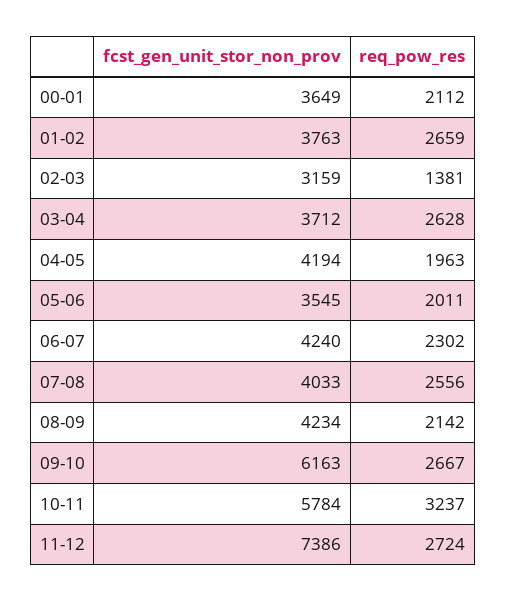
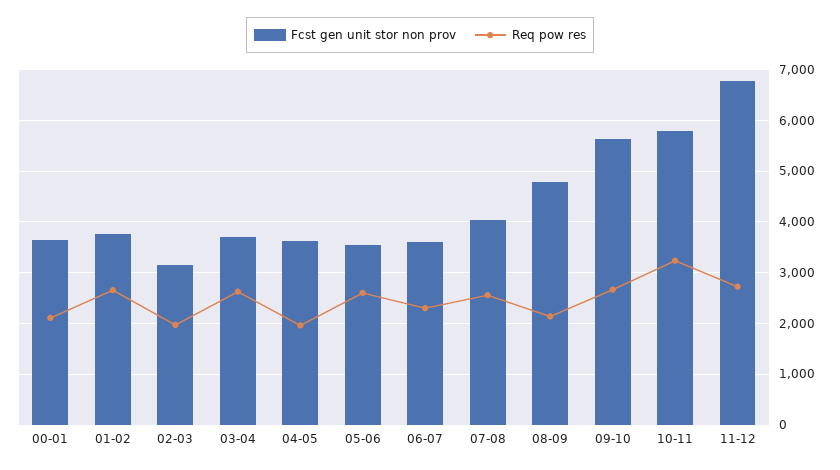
req_pow_res, 02-03: 1381 -> 2000
fcst_gen_unit_stor_non_prov, 04-05: 4194 -> 3600
req_pow_res, 05-06: 2011 -> 2600
fcst_gen_unit_stor_non_prov, 06-07: 4240 -> 3600
fcst_gen_unit_stor_non_prov, 08-09: 4234 -> 4800
fcst_gen_unit_stor_non_prov, 09-10: 6163 -> 5600
fcst_gen_unit_stor_non_prov, 11-12: 7386 -> 6800

